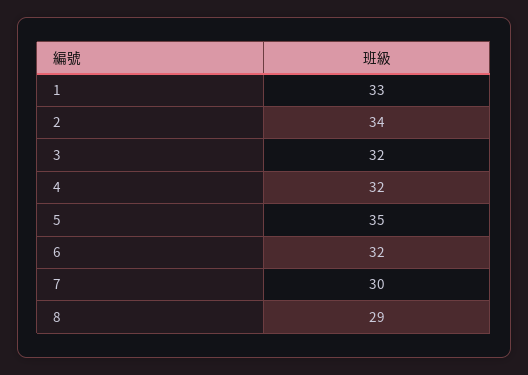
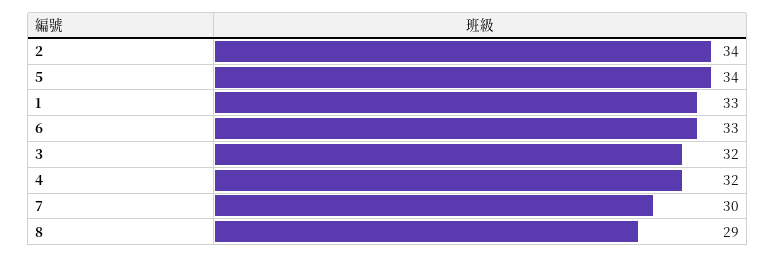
5: 35 -> 34
6: 32 -> 33

